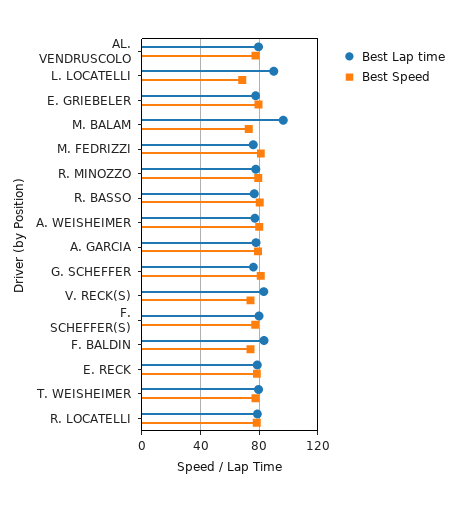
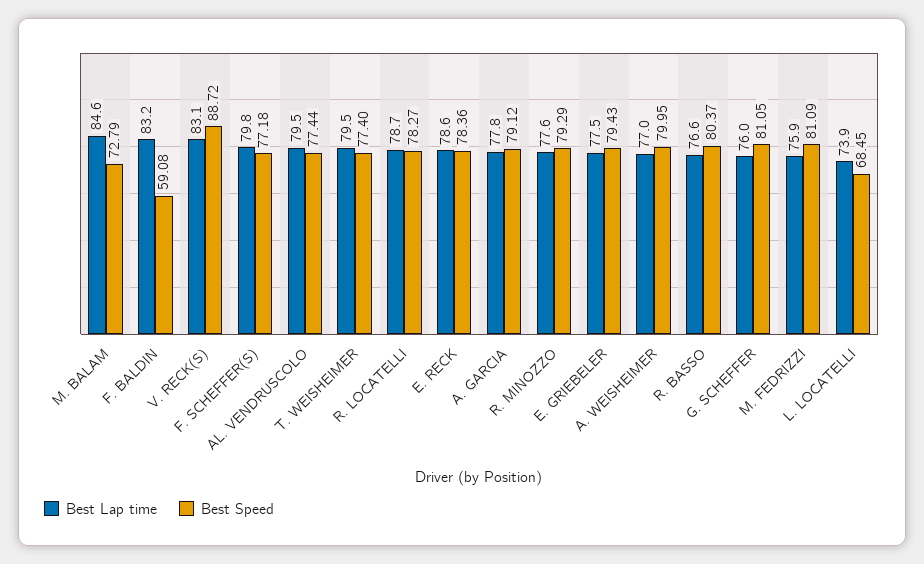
Best Lap time, L. LOCATELLI: 90 -> 73.9
Best Lap time, M. BALAM: 95 -> 84.6
Best Speed, V. RECK(S): 75 -> 88.72
Best Speed, F. BALDIN: 75 -> 59.08

